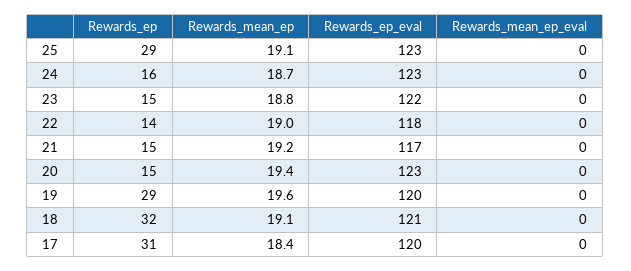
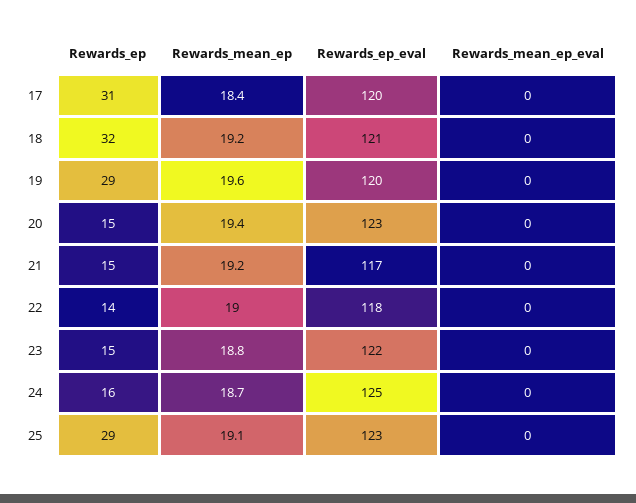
Rewards_ep_eval, 24: 123 -> 125
Rewards_mean_ep, 18: 19.1 -> 19.2

